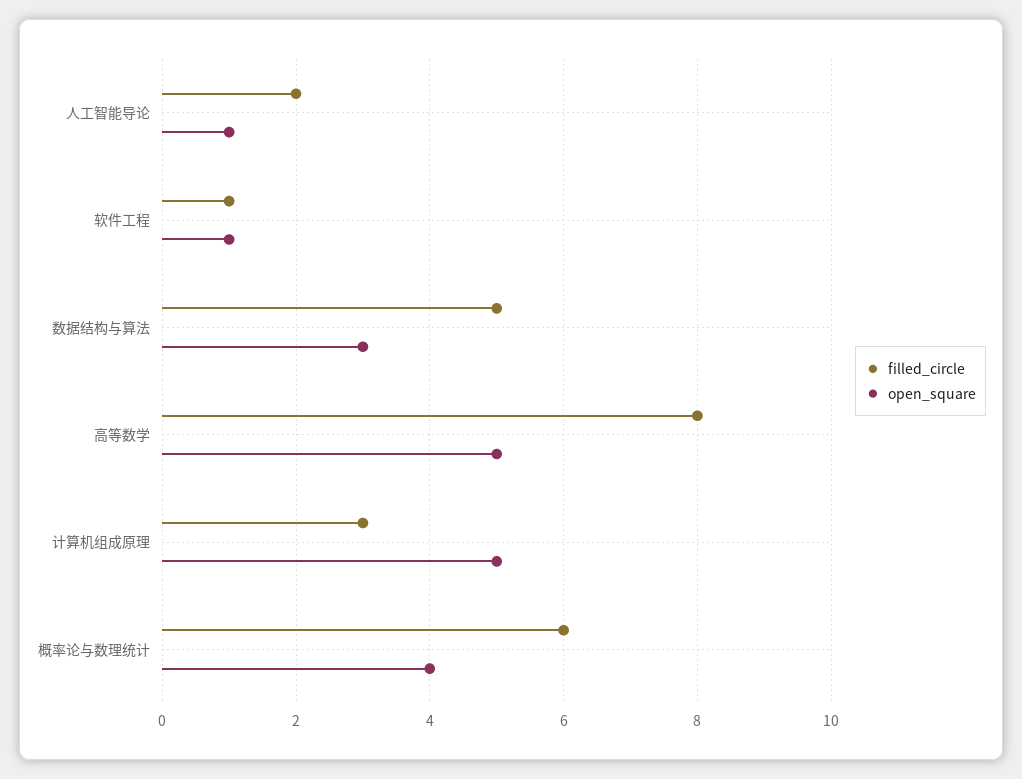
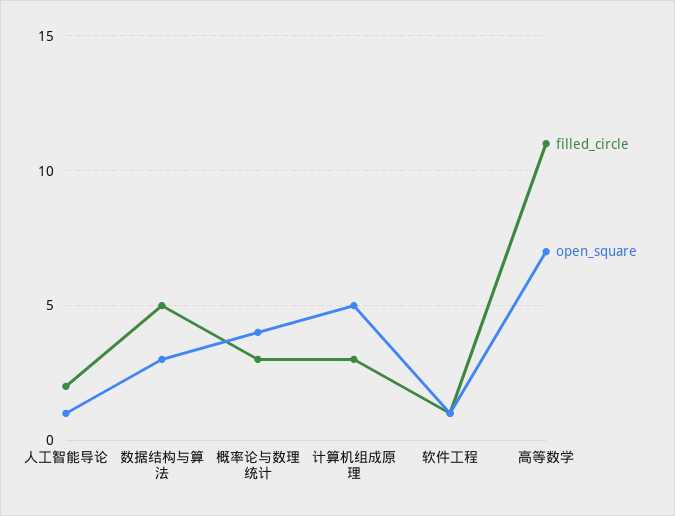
filled_circle, 高等数学: 8 -> 11
open_square, 高等数学: 5 -> 7
filled_circle, 概率论与数理统计: 6 -> 3

